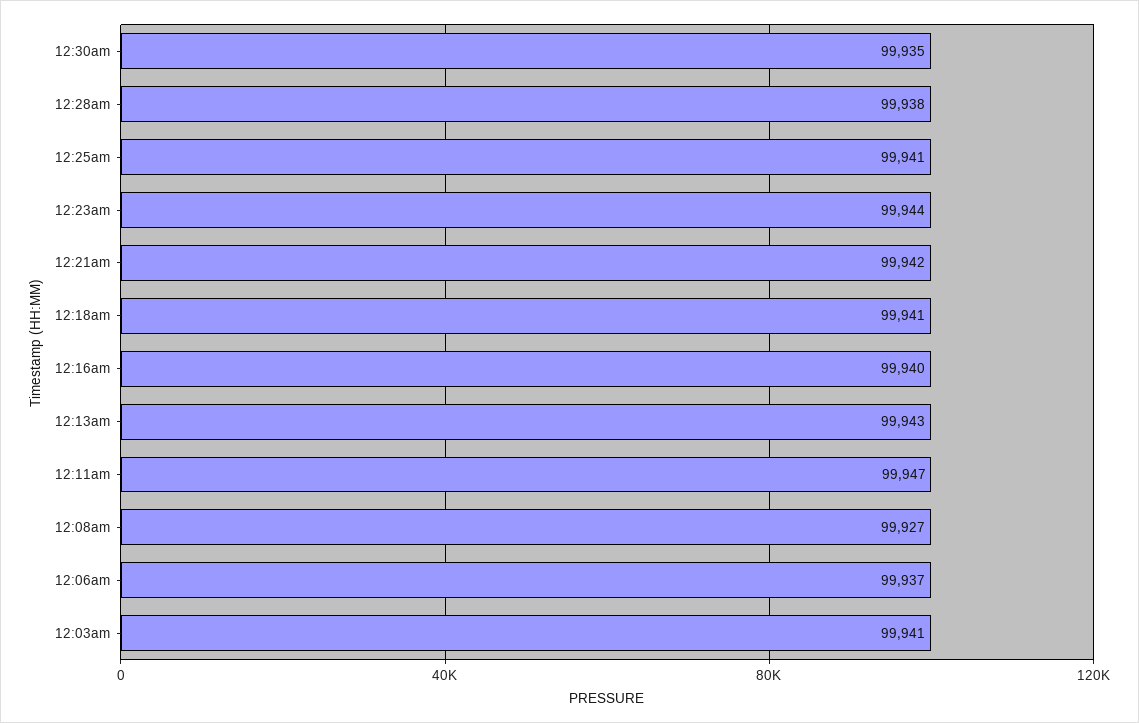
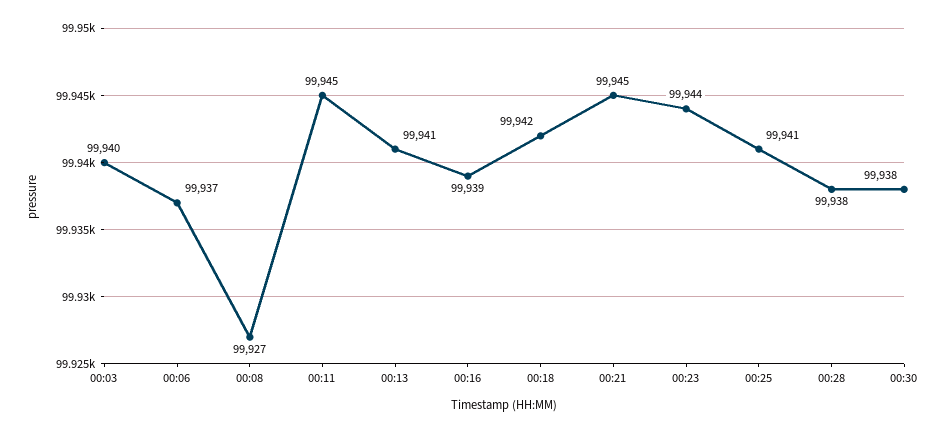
12:30am: 99935 -> 99938
12:21am: 99942 -> 99945
12:18am: 99941 -> 99942
12:16am: 99940 -> 99939
12:13am: 99943 -> 99941
12:11am: 99947 -> 99945
12:03am: 99941 -> 99940

